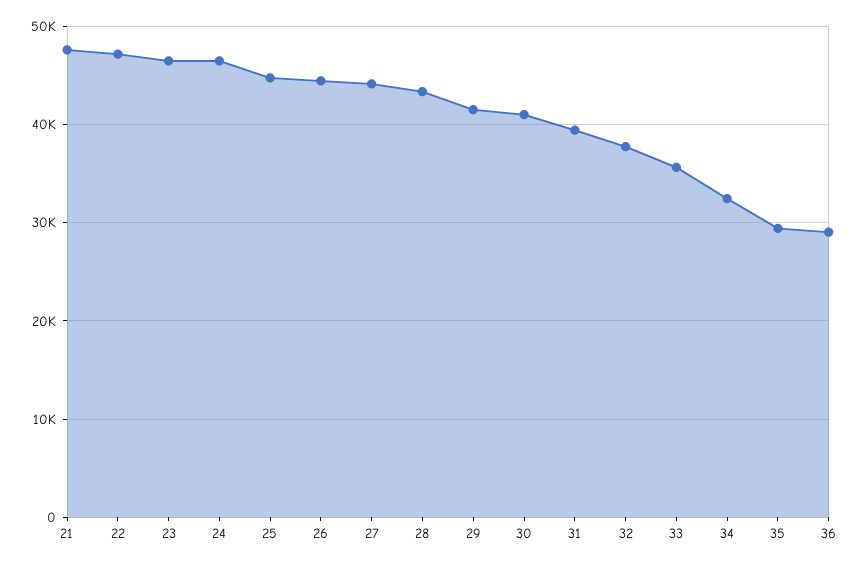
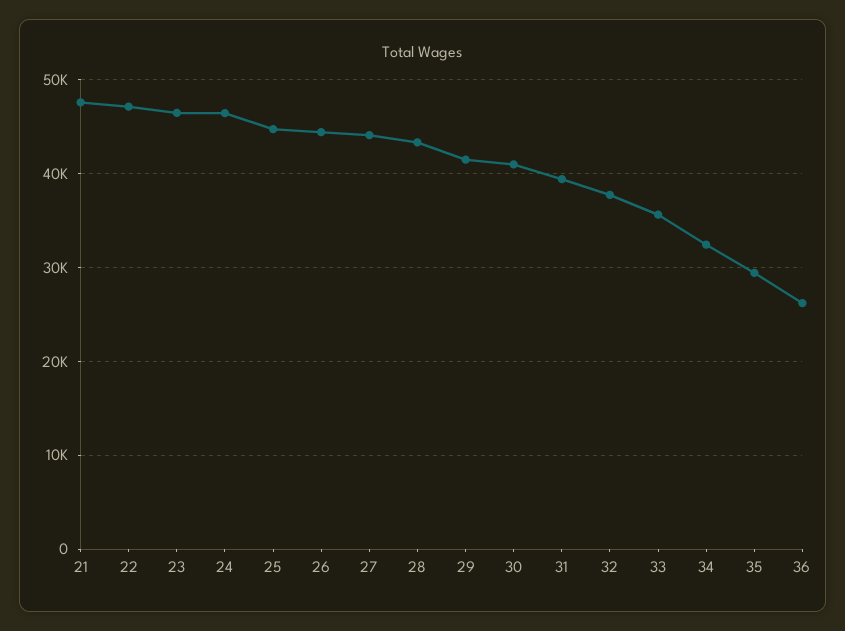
36: 29000 -> 26000

